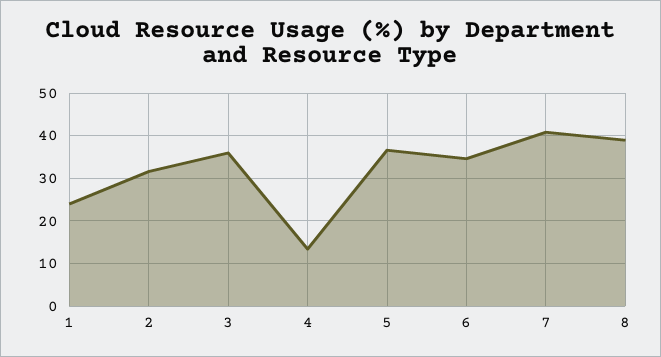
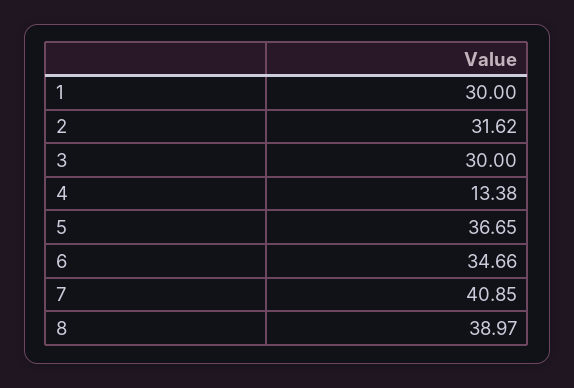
1: 24 -> 30
3: 36 -> 30

